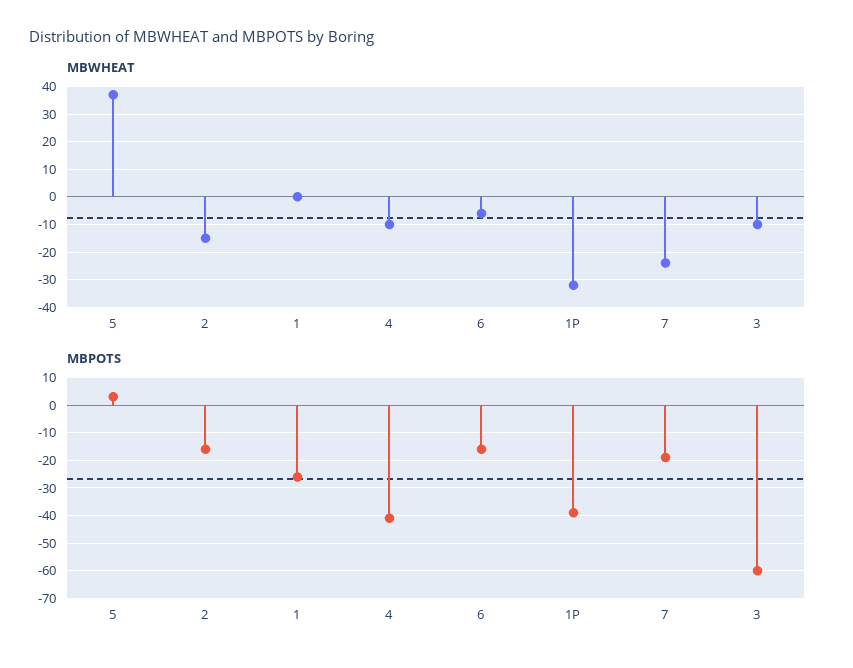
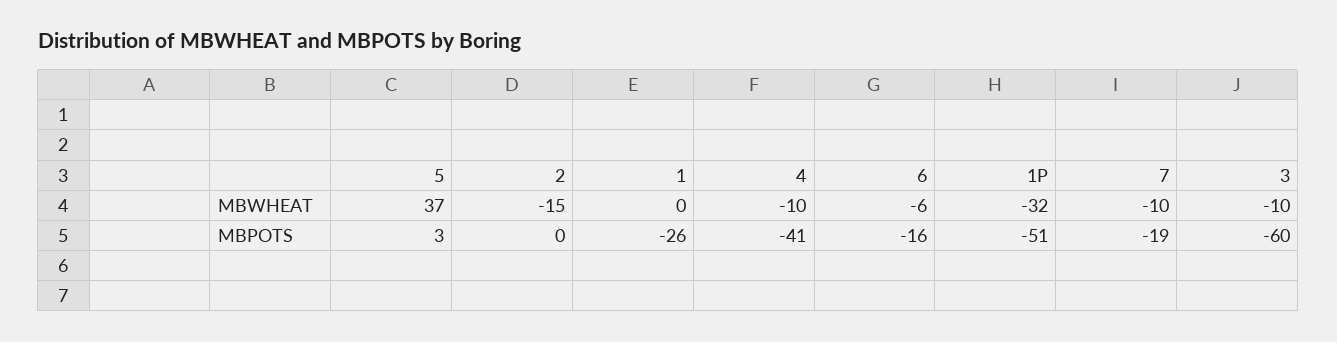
MBWHEAT, 7: -25 -> -10
MBPOTS, 2: -15 -> 0
MBPOTS, 1P: -40 -> -51

